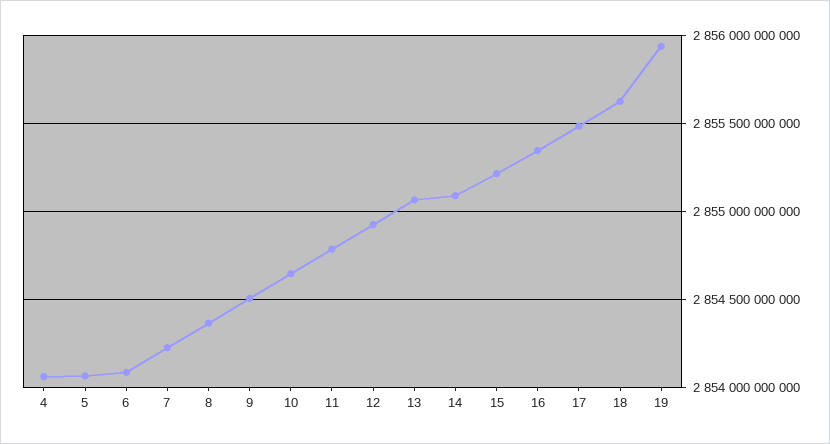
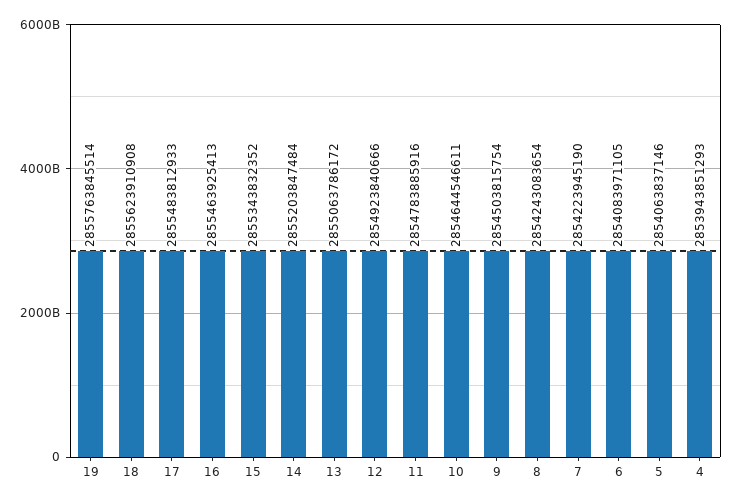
4: 2854050000000 -> 2853943851293
8: 2854350000000 -> 2854243083654
14: 2855100000000 -> 2855203847484
15: 2855200000000 -> 2855343832352
16: 2855350000000 -> 2855463925413
19: 2855950000000 -> 2855763845514

